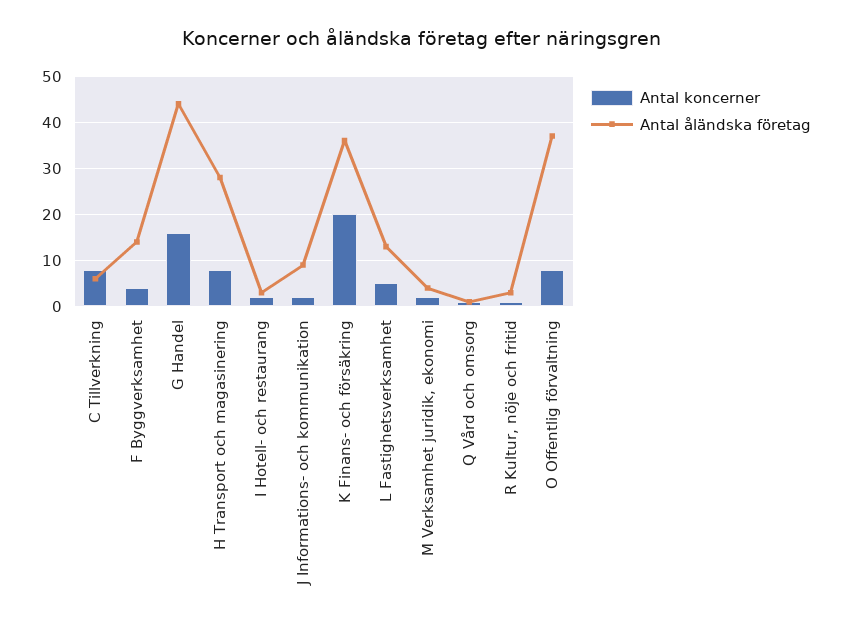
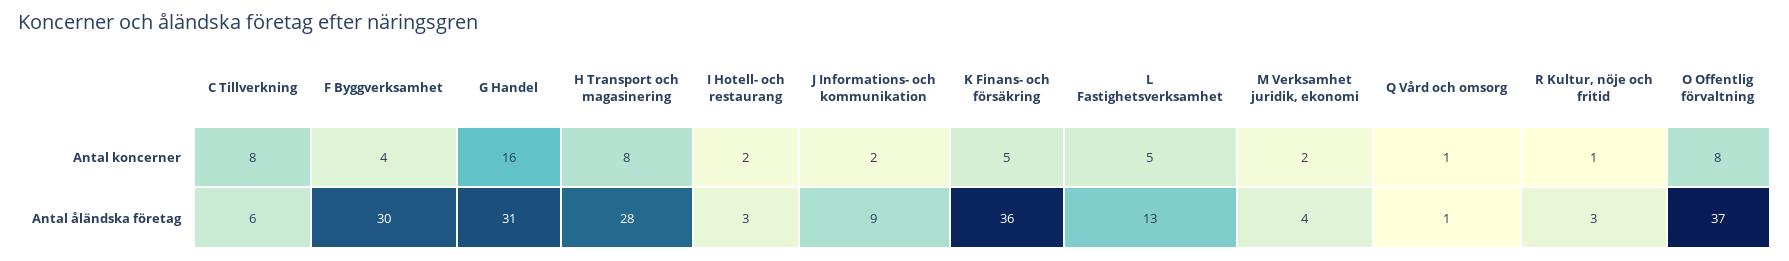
Antal åländska företag, F Byggverksamhet: 15 -> 30
Antal åländska företag, G Handel: 45 -> 31
Antal koncerner, K Finans- och försäkring: 20 -> 5

